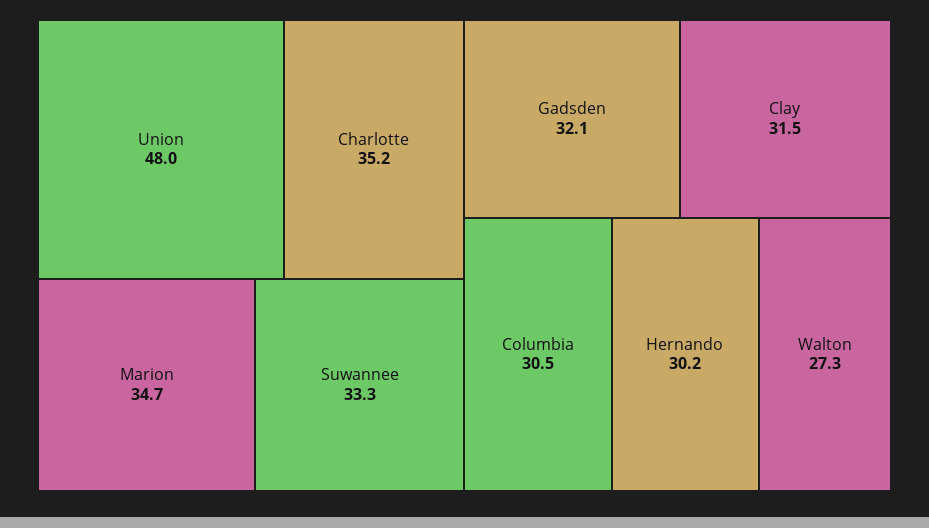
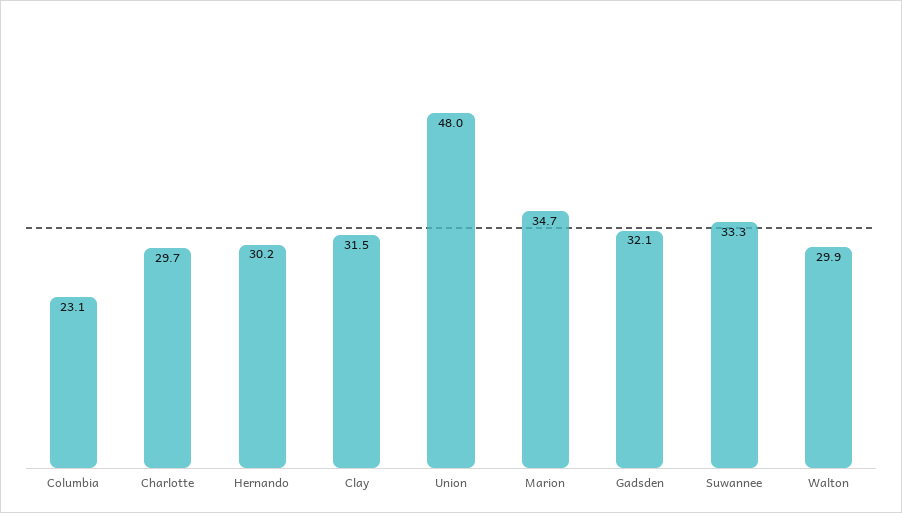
Charlotte: 35.2 -> 29.7
Columbia: 30.5 -> 23.1
Walton: 27.3 -> 29.9

